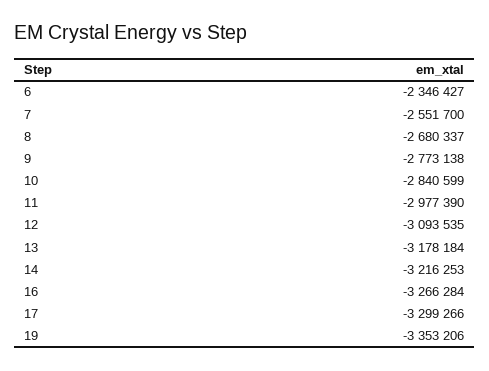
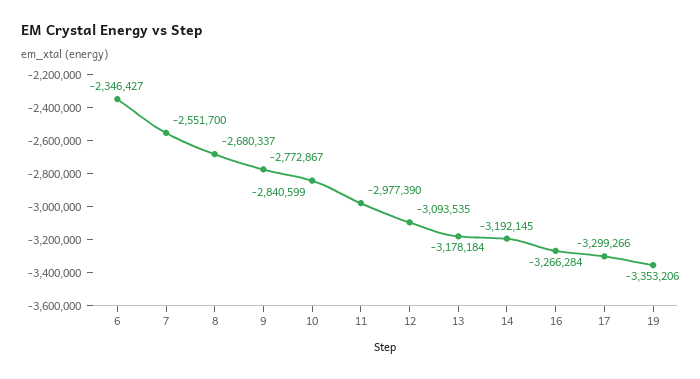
9: -2773138 -> -2772867
14: -3216253 -> -3192145

